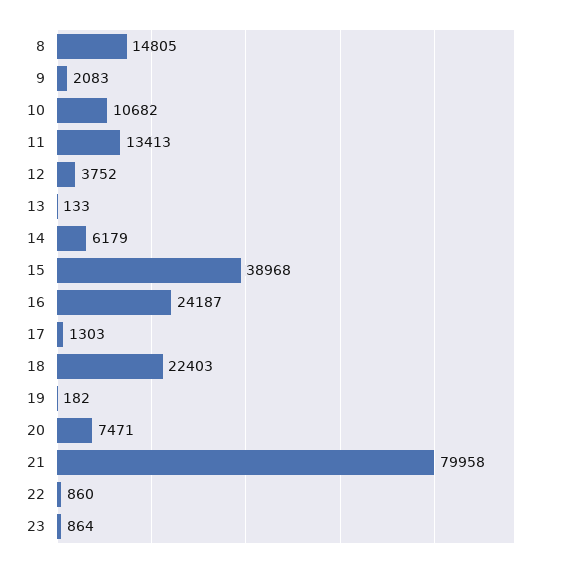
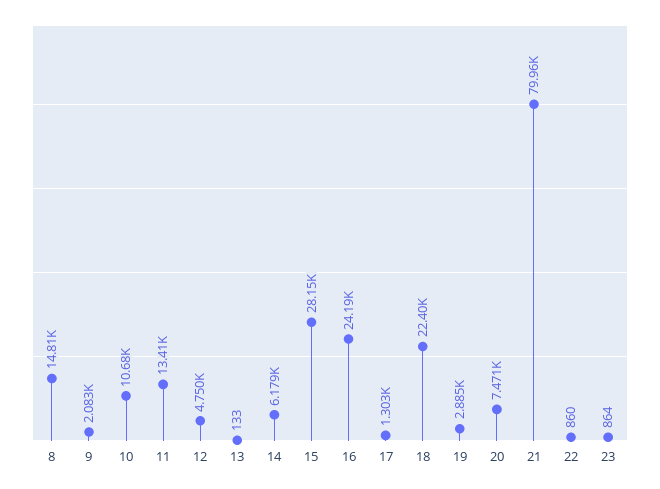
12: 3752 -> 4750
15: 38968 -> 28150
19: 182 -> 2885

